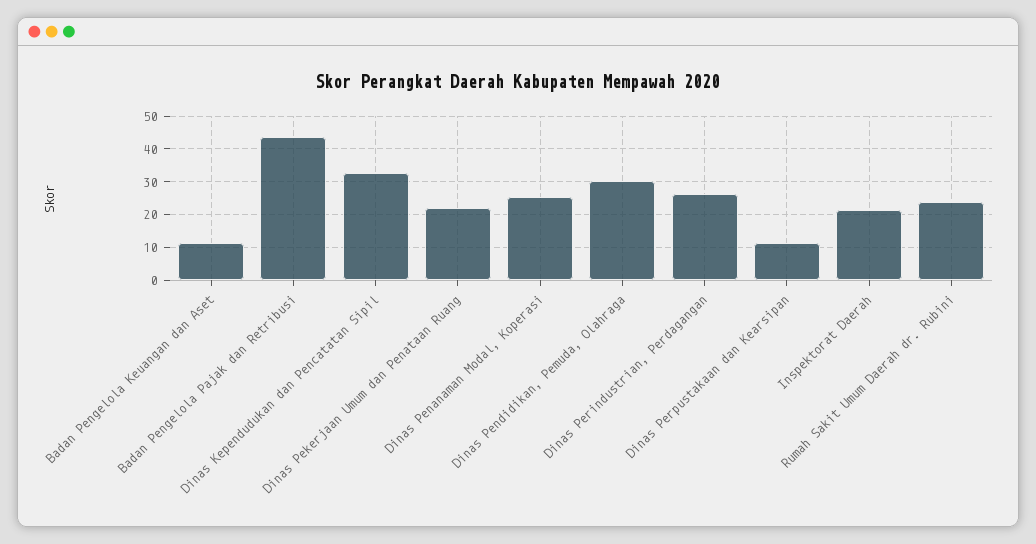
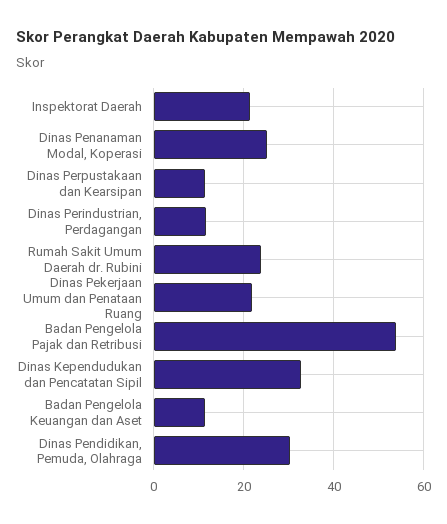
Badan Pengelola Pajak dan Retribusi: 44 -> 54
Dinas Perindustrian, Perdagangan: 26 -> 12

